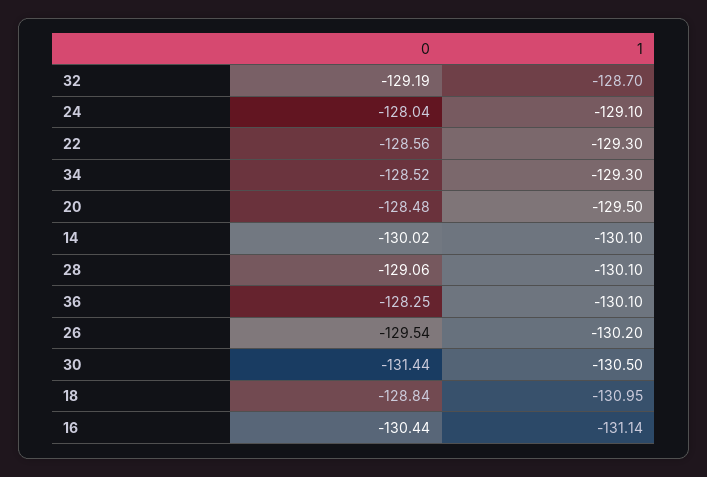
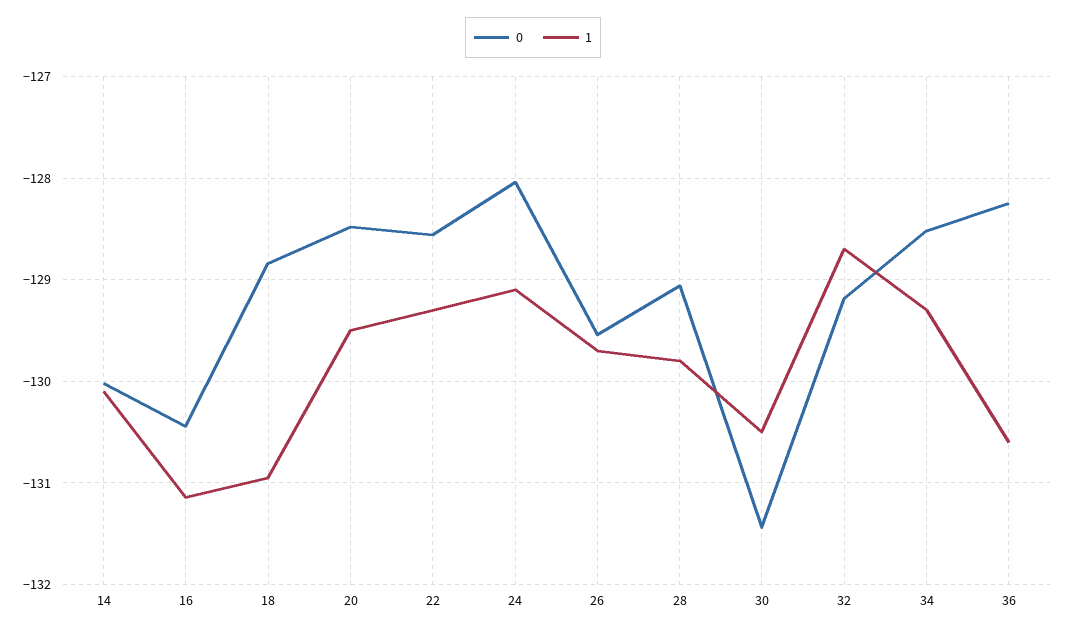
1, 28: -130.1 -> -129.8
1, 36: -130.1 -> -130.6
1, 26: -130.2 -> -129.7

